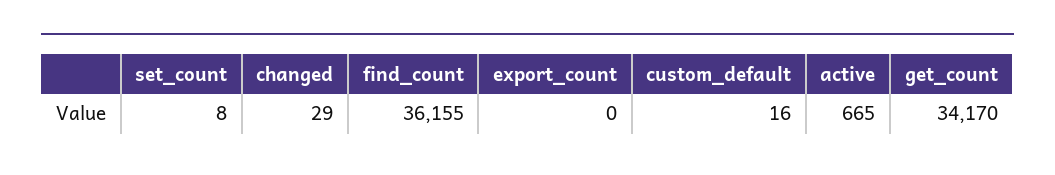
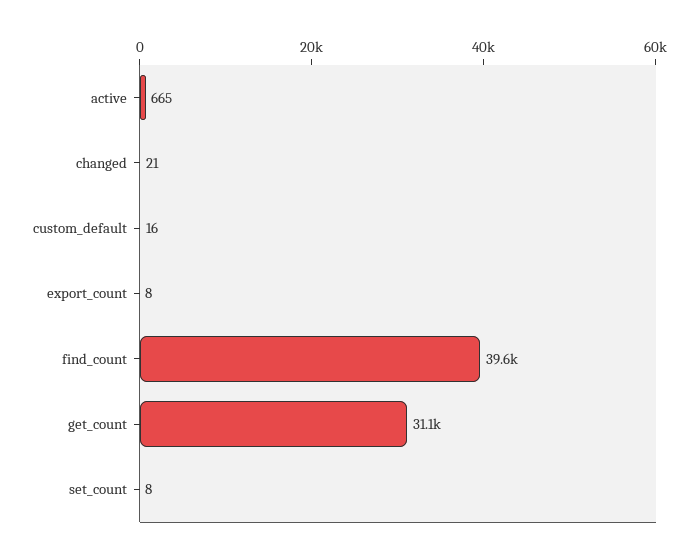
changed: 29 -> 21
find_count: 36155 -> 39600
export_count: 0 -> 8
get_count: 34170 -> 31100

